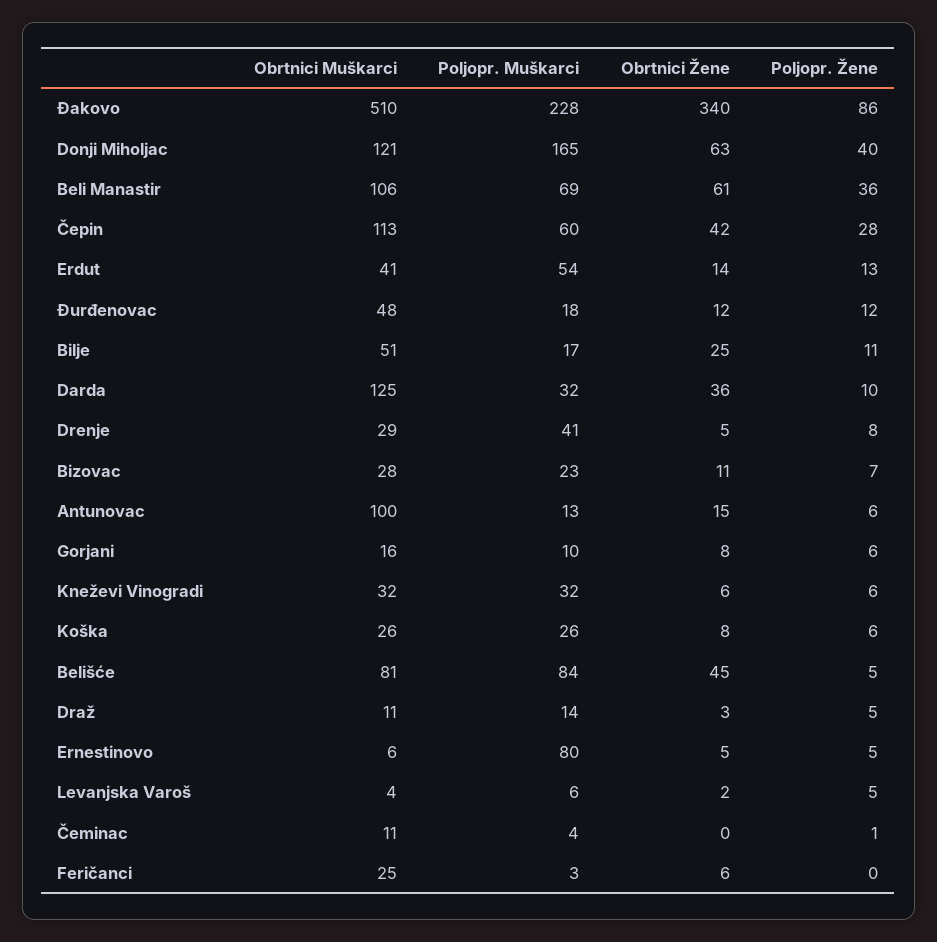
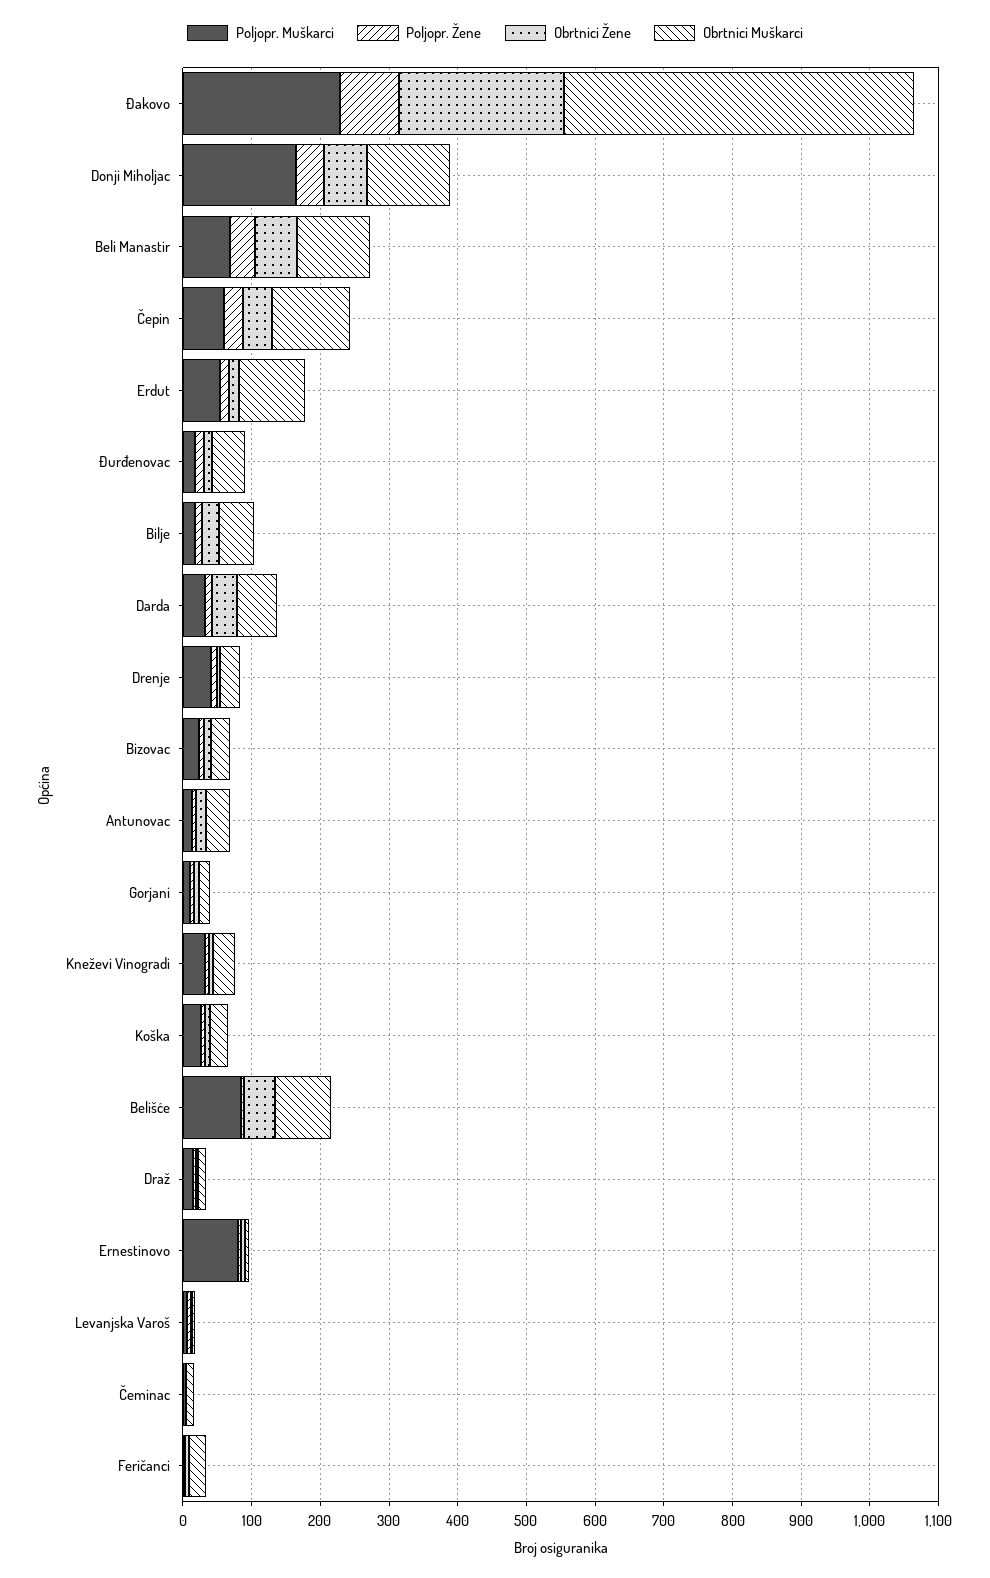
Obrtnici Žene, Đakovo: 340 -> 240
Obrtnici Muškarci, Erdut: 41 -> 100
Obrtnici Muškarci, Darda: 125 -> 60
Obrtnici Muškarci, Antunovac: 100 -> 40

